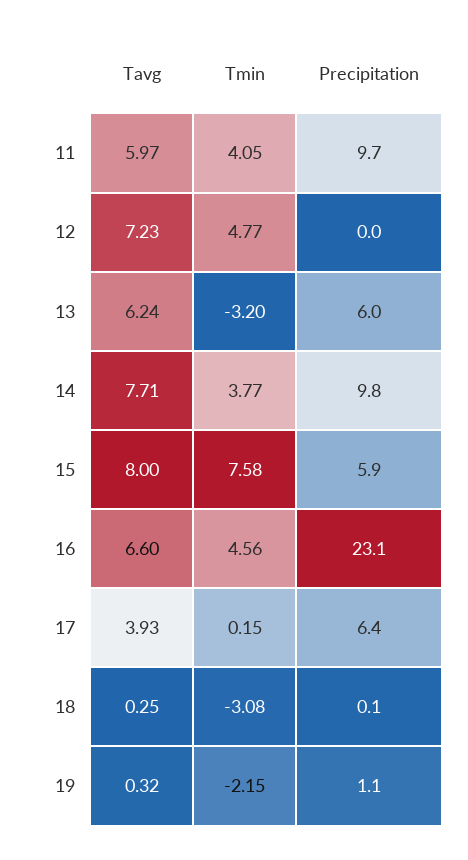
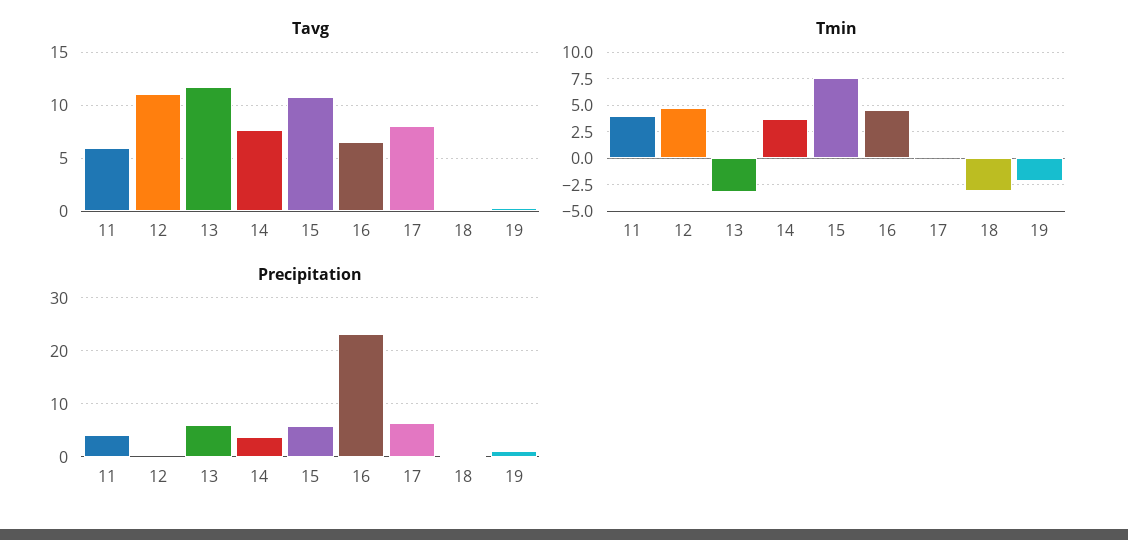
Precipitation, 11: 9.7 -> 4
Tavg, 12: 7.23 -> 11
Tavg, 13: 6.24 -> 12
Precipitation, 14: 9.8 -> 4
Tavg, 15: 8 -> 11
Tavg, 17: 3.93 -> 8

